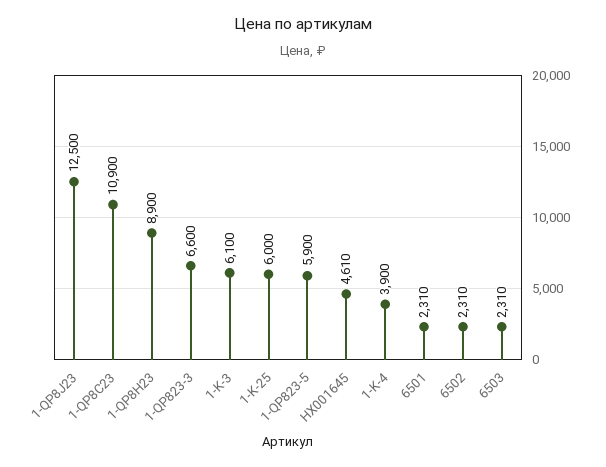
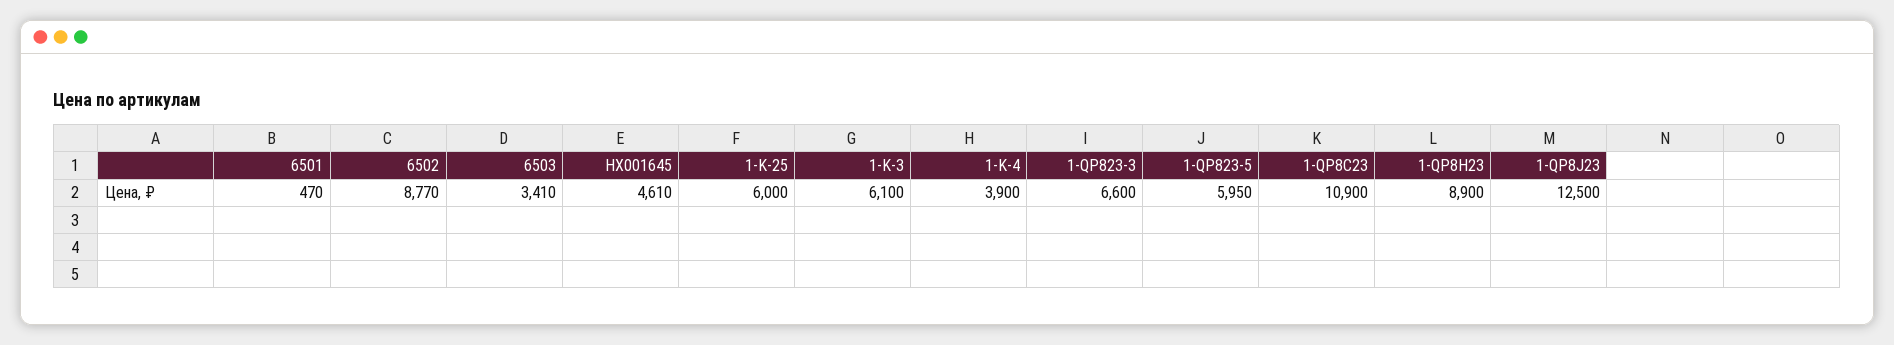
1-QP823-5: 5900 -> 5950
6501: 2310 -> 470
6502: 2310 -> 8770
6503: 2310 -> 3410

